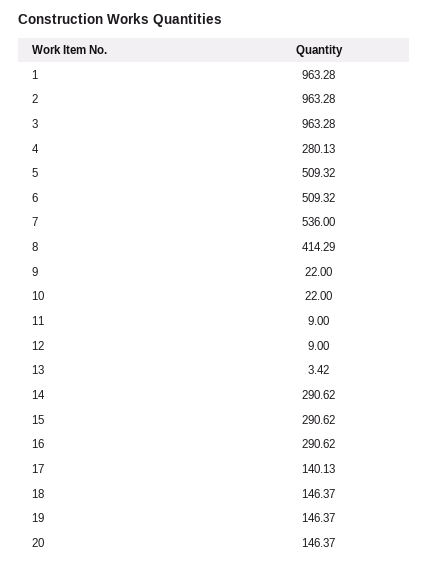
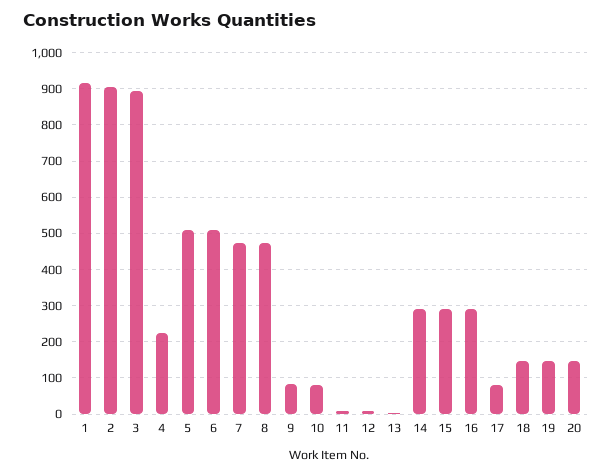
1: 963.28 -> 920
2: 963.28 -> 900
3: 963.28 -> 900
4: 280.13 -> 220
7: 536 -> 480
8: 414.29 -> 480
9: 22 -> 80
10: 22 -> 80
17: 140.13 -> 80

